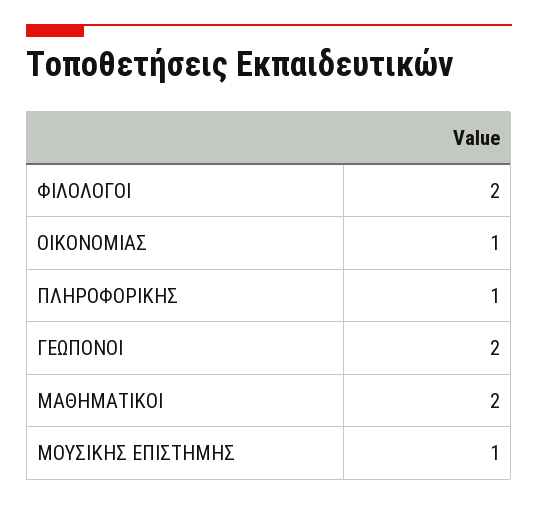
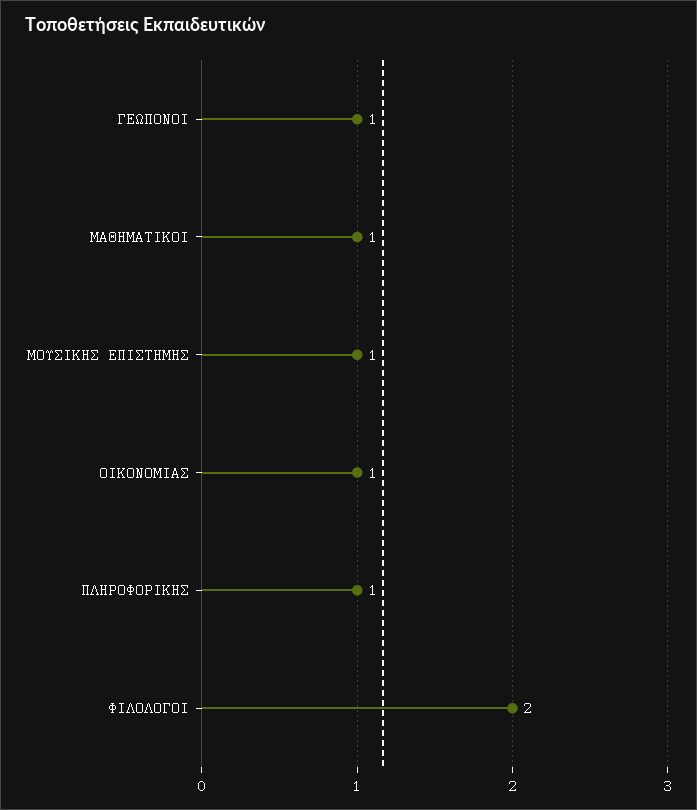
ΓΕΩΠΟΝΟΙ: 2 -> 1
ΜΑΘΗΜΑΤΙΚΟΙ: 2 -> 1

